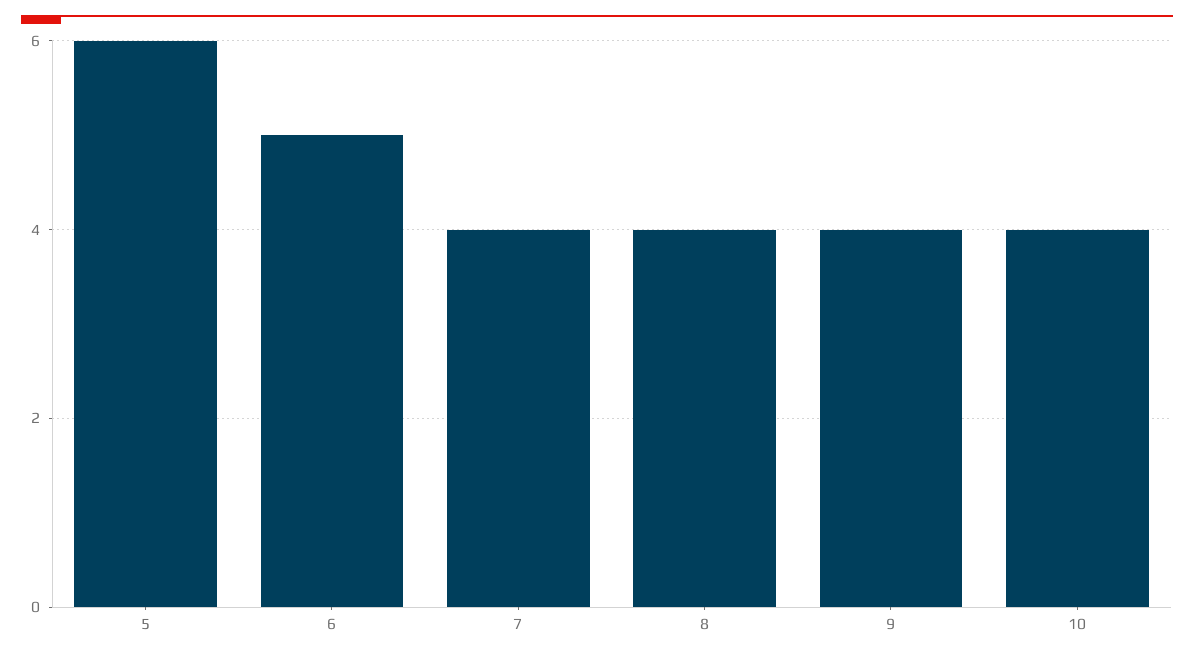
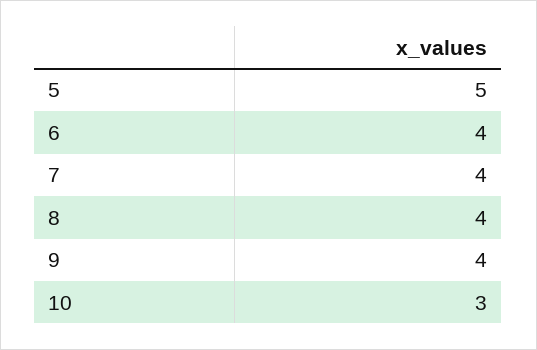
5: 6 -> 5
6: 5 -> 4
10: 4 -> 3

